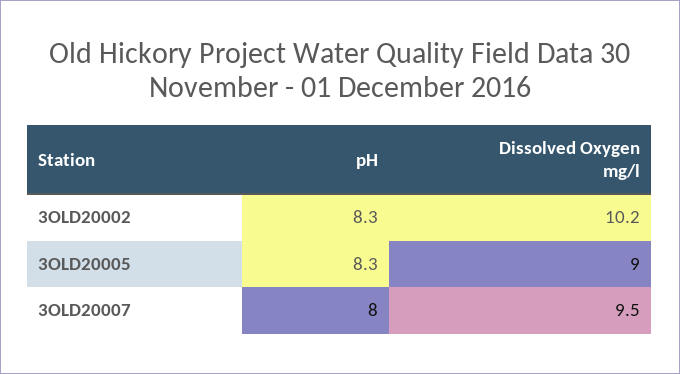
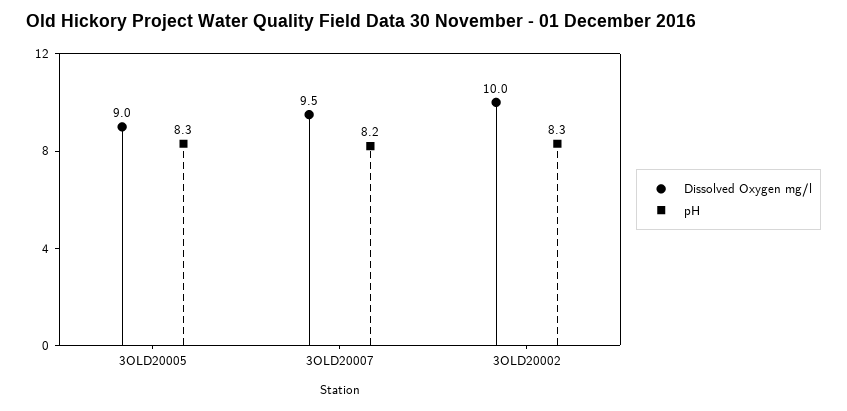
Dissolved Oxygen mg/l, 3OLD20002: 10.2 -> 10
pH, 3OLD20007: 8 -> 8.2

